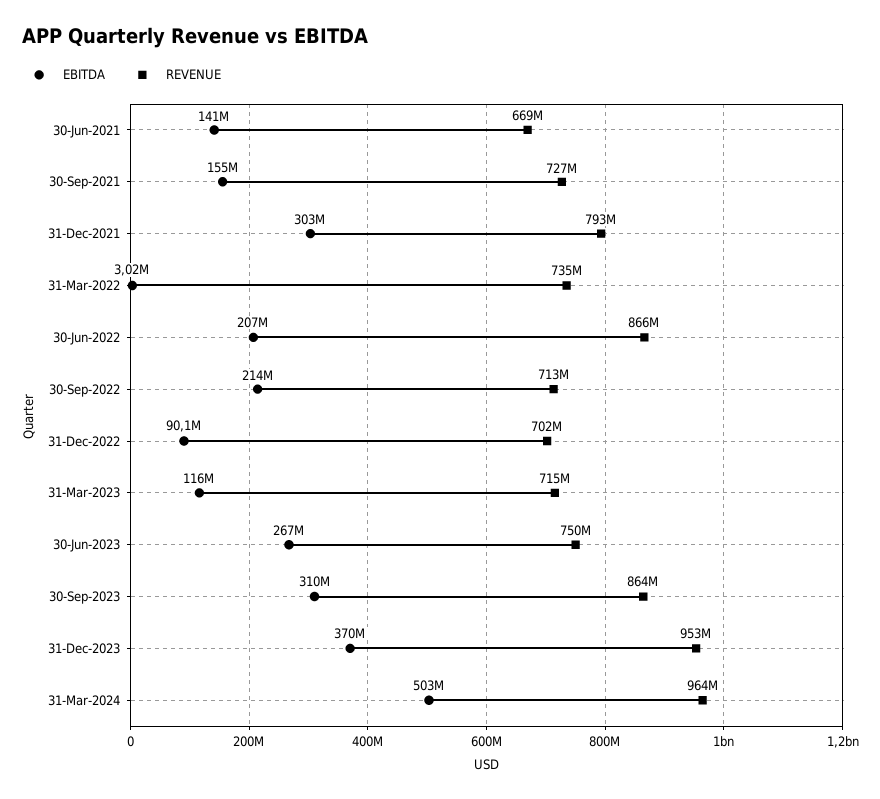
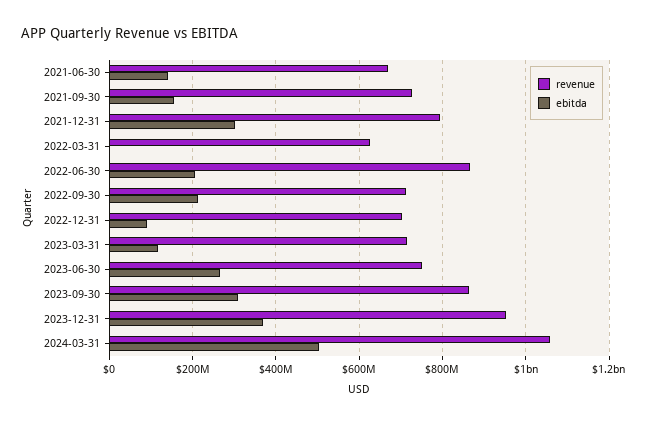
REVENUE, 31-Mar-2022: 735000000 -> 620000000
REVENUE, 31-Mar-2024: 964000000 -> 1060000000

